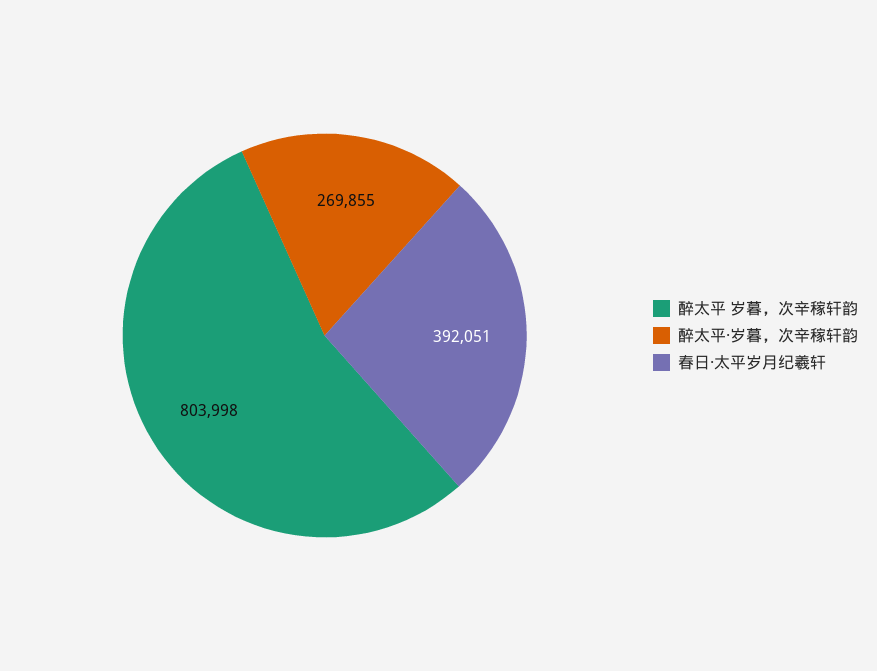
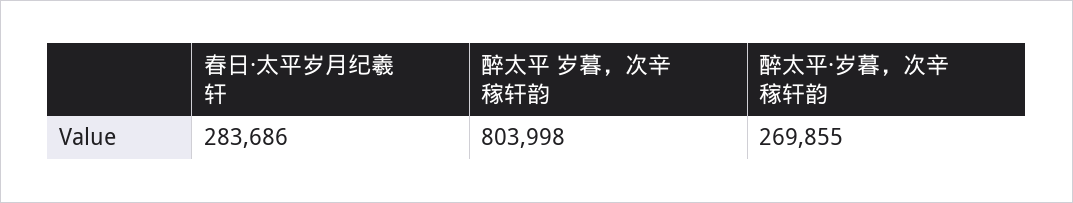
春日·太平岁月纪羲轩: 392051 -> 283686

